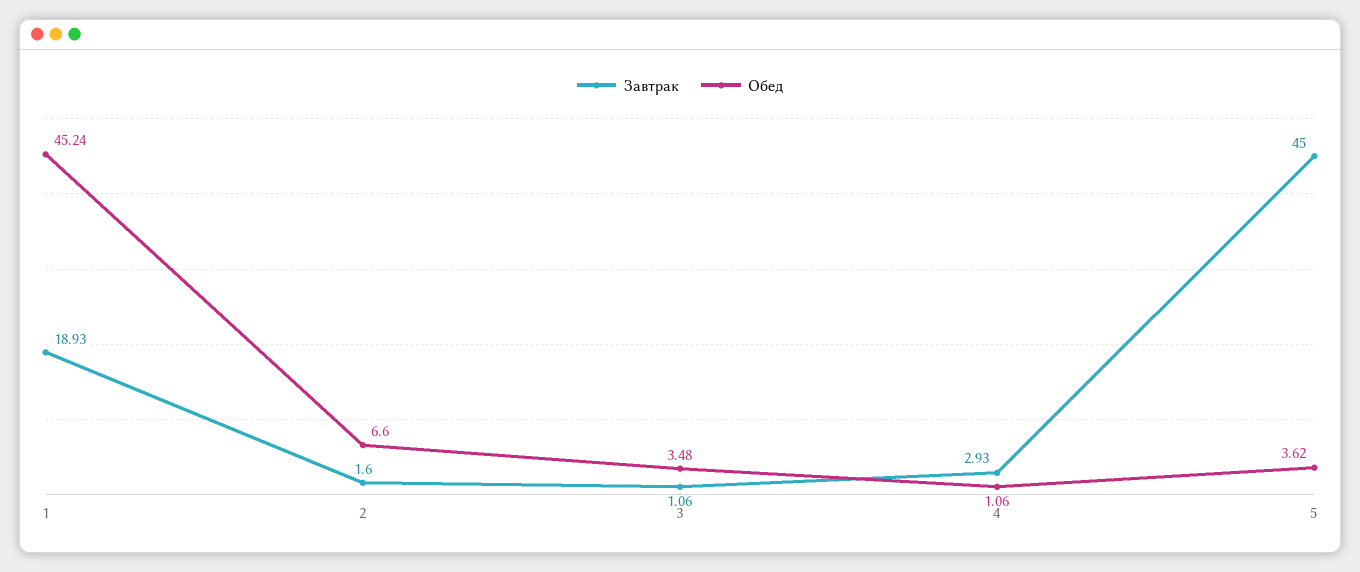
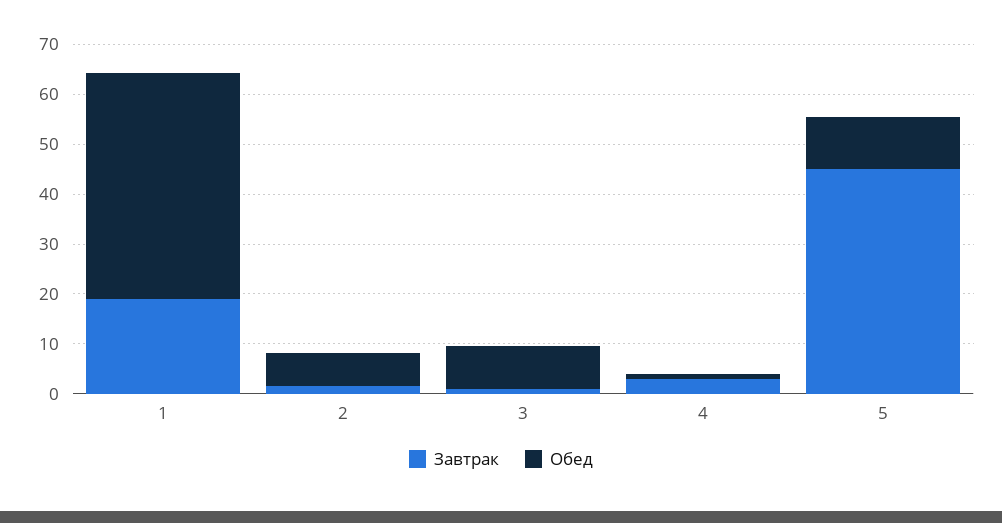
Обед, 3: 3.48 -> 8
Обед, 5: 3.62 -> 10

